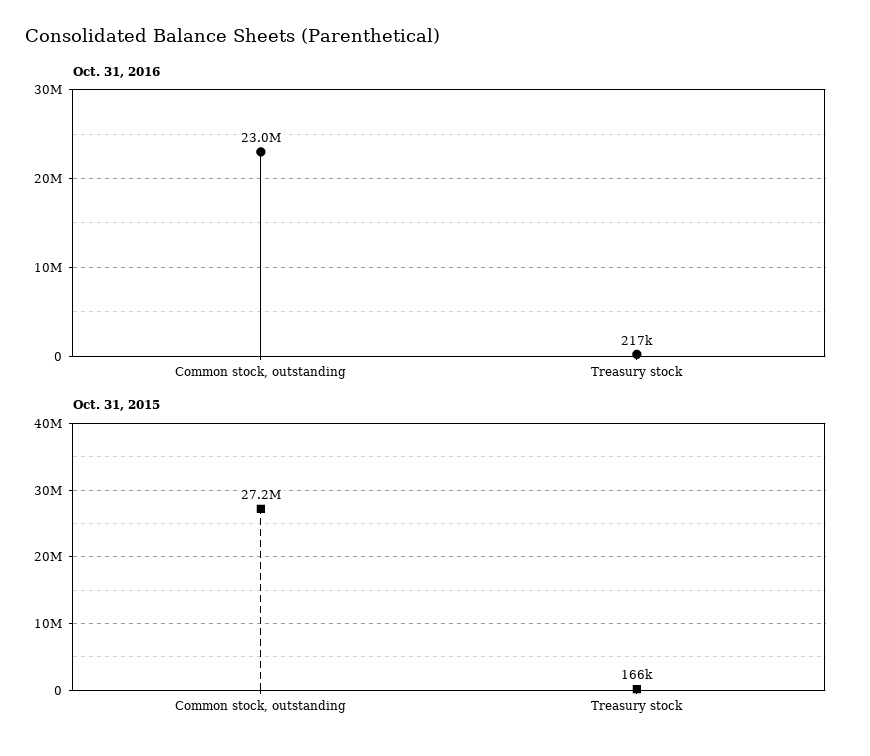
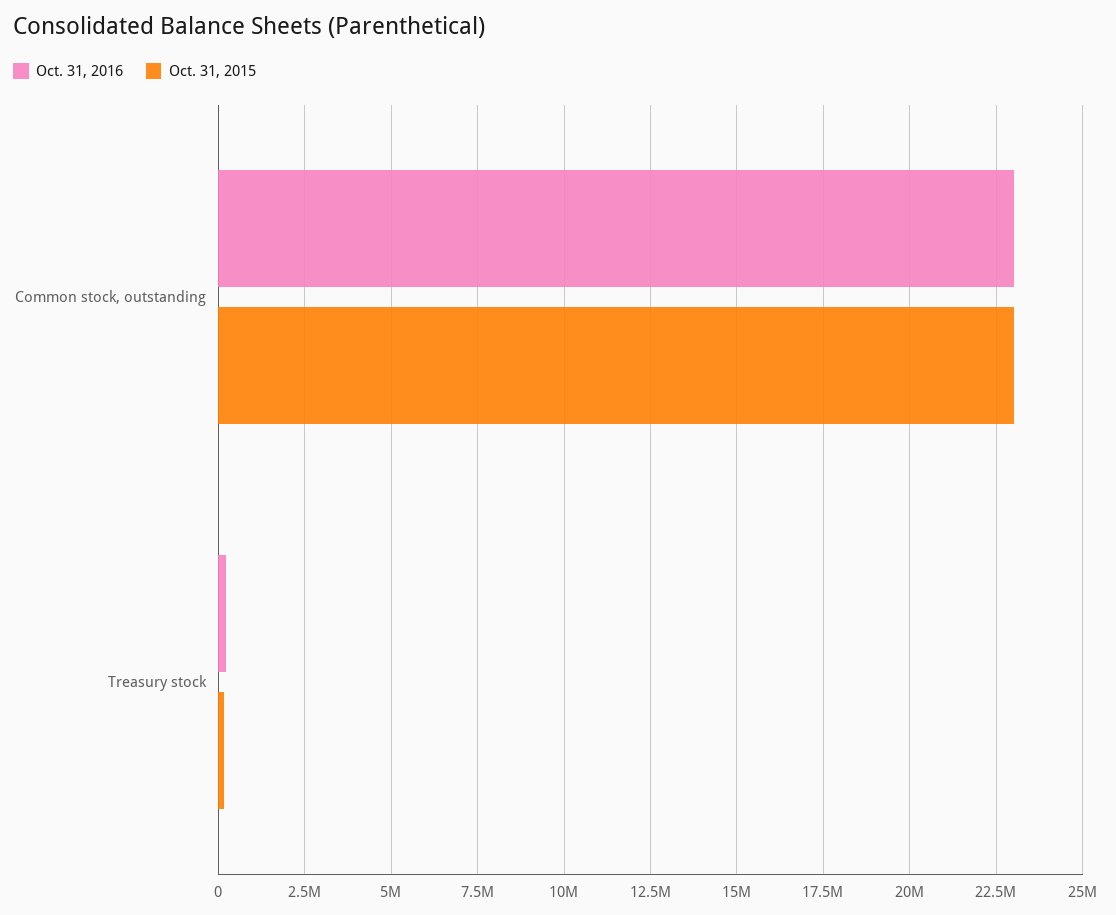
Oct. 31, 2015, Common stock, outstanding: 27200000 -> 23000000

